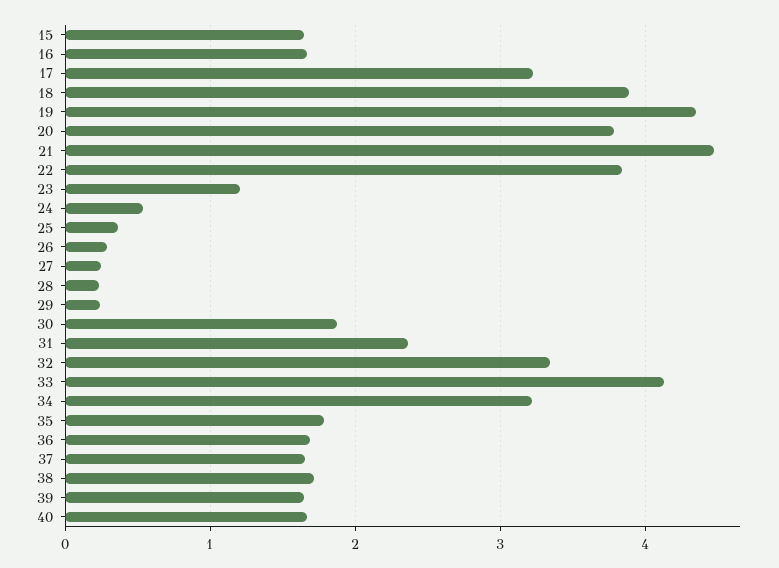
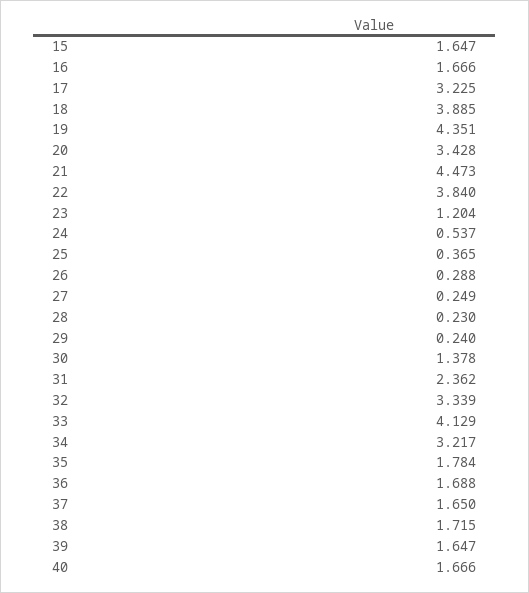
20: 3.8 -> 3.428
30: 1.9 -> 1.378

